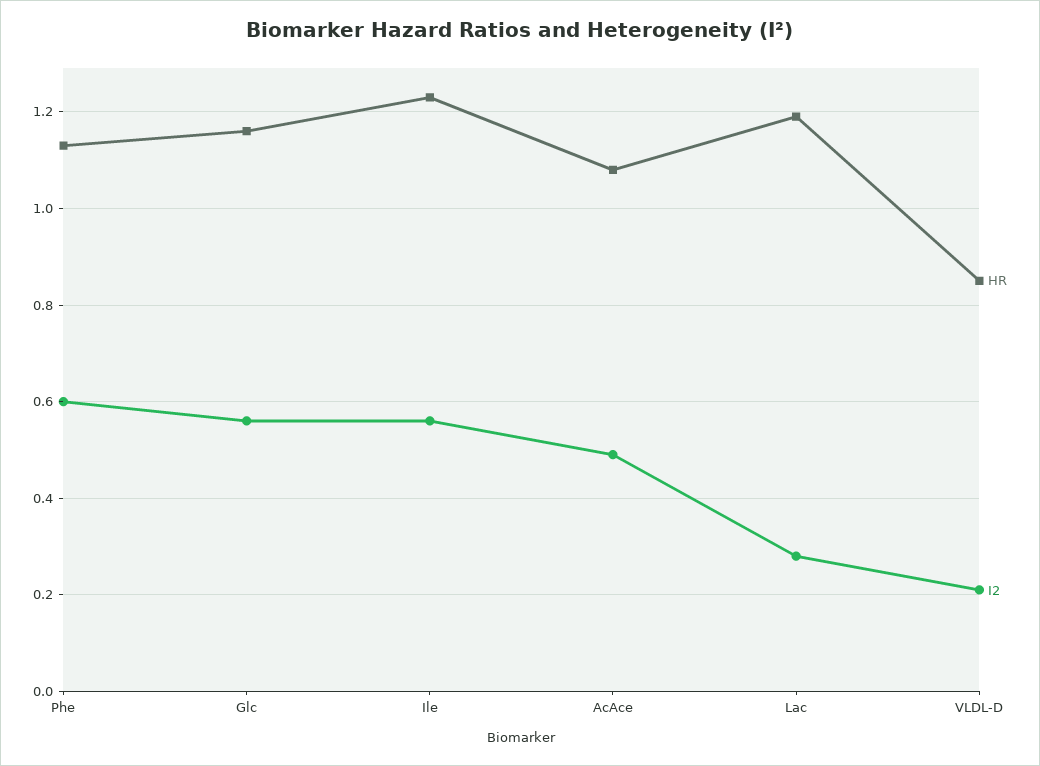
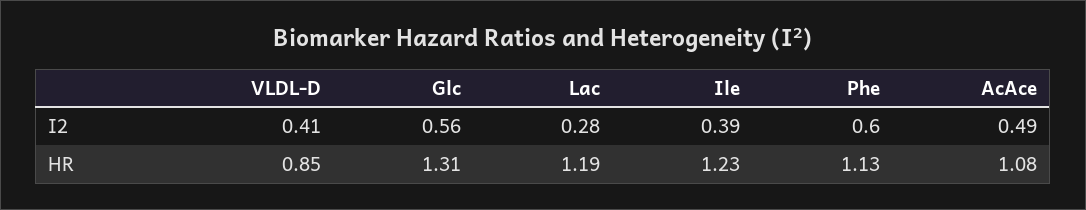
HR, Glc: 1.15 -> 1.31
I2, Ile: 0.55 -> 0.39
I2, VLDL-D: 0.2 -> 0.41

